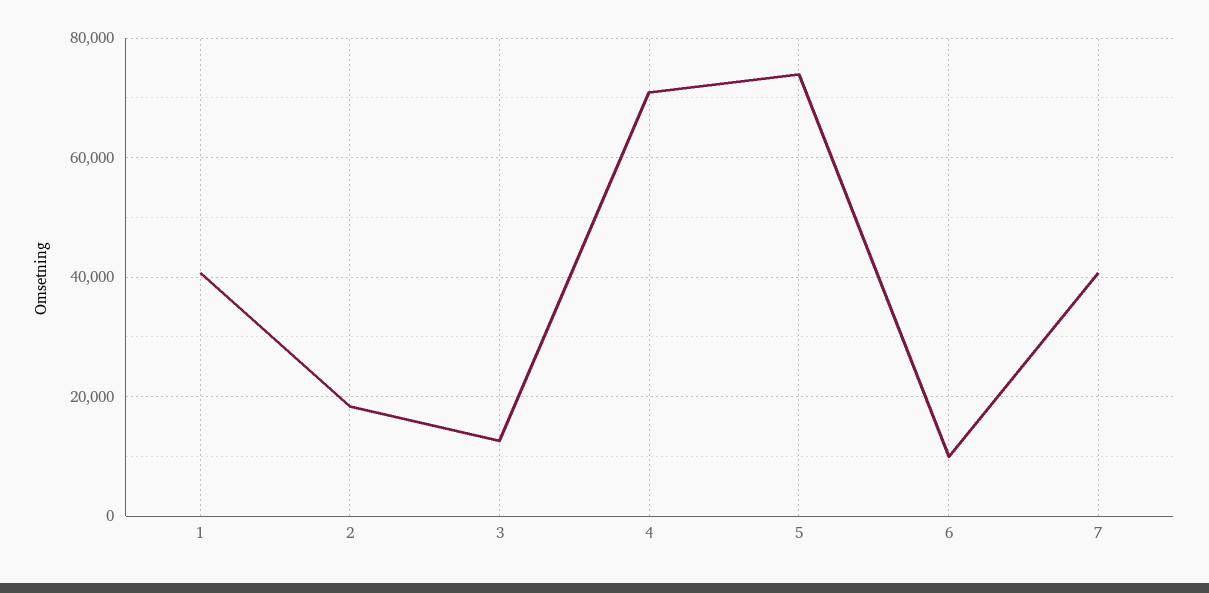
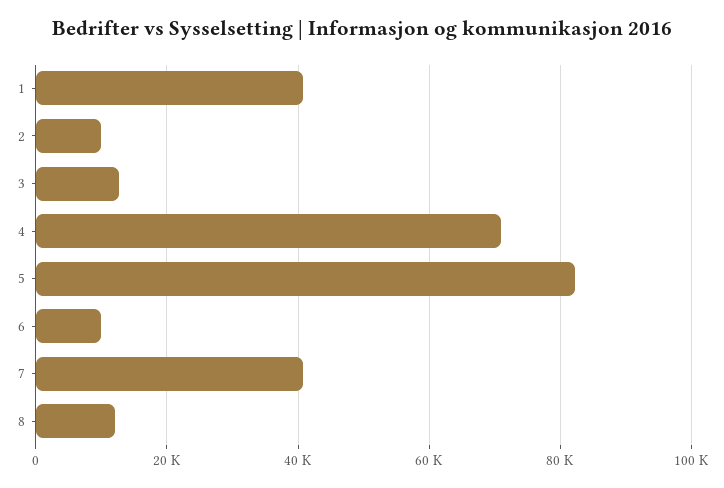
2: 18000 -> 10000
5: 74000 -> 82000
8: none -> 12000

